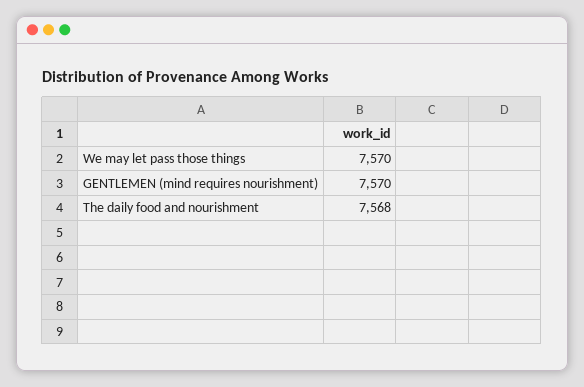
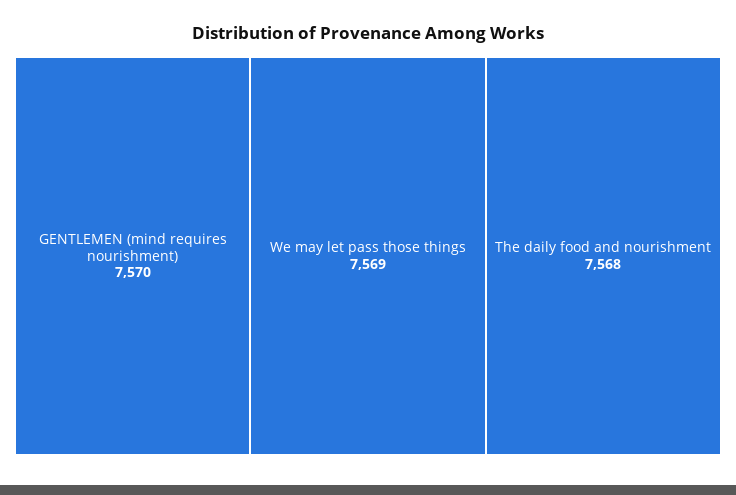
We may let pass those things: 7570 -> 7569

